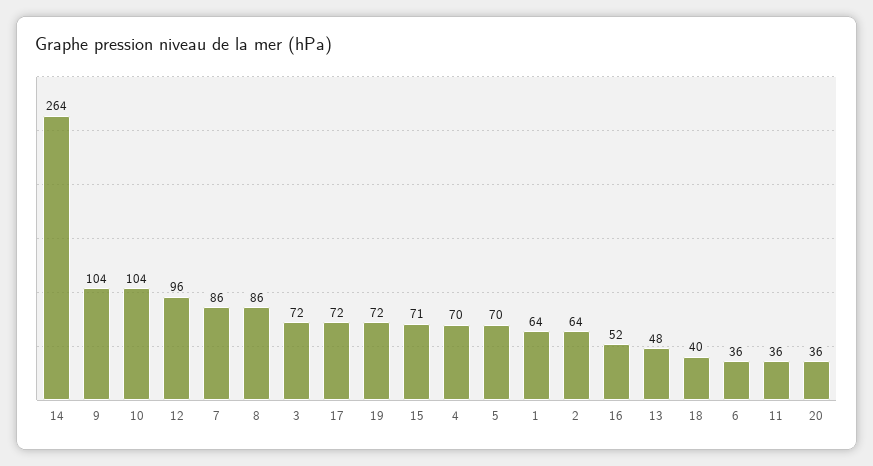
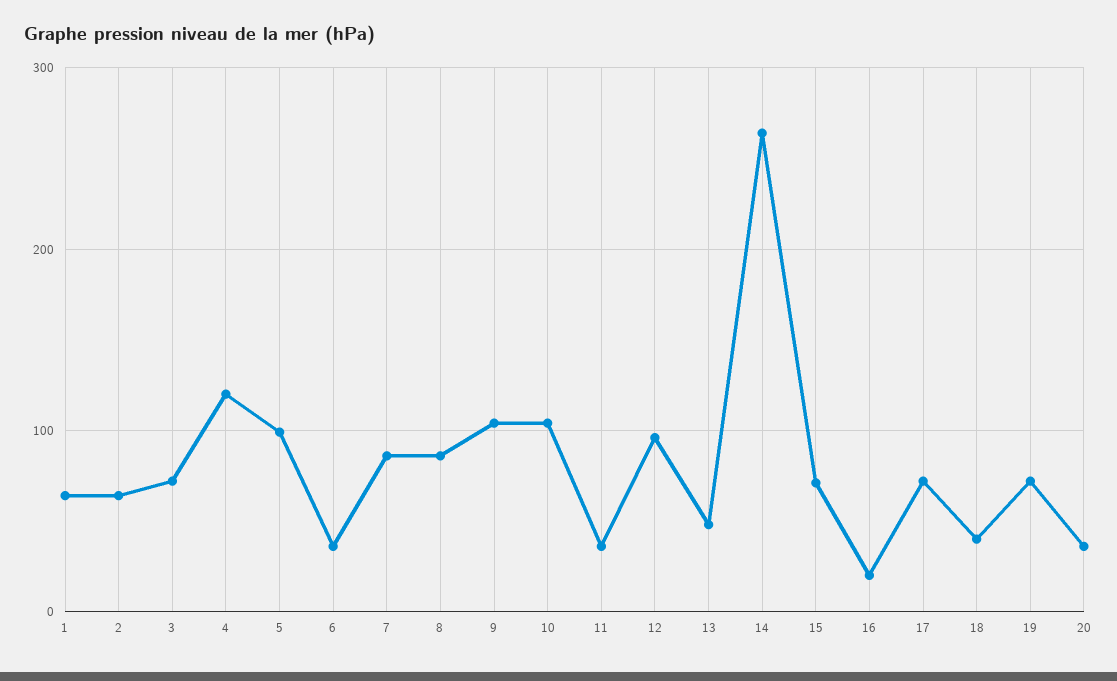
4: 70 -> 120
5: 70 -> 100
16: 52 -> 20

